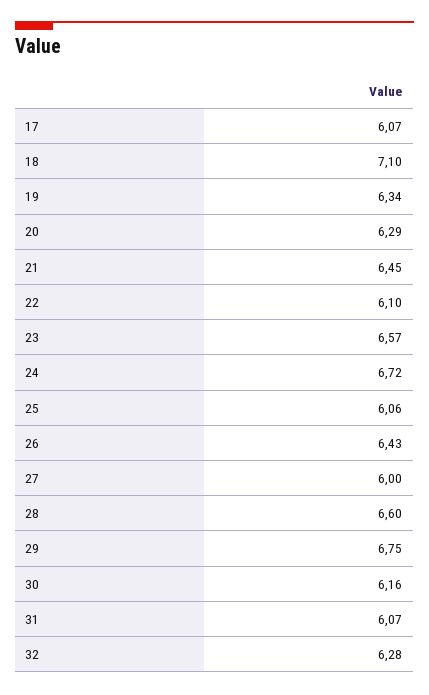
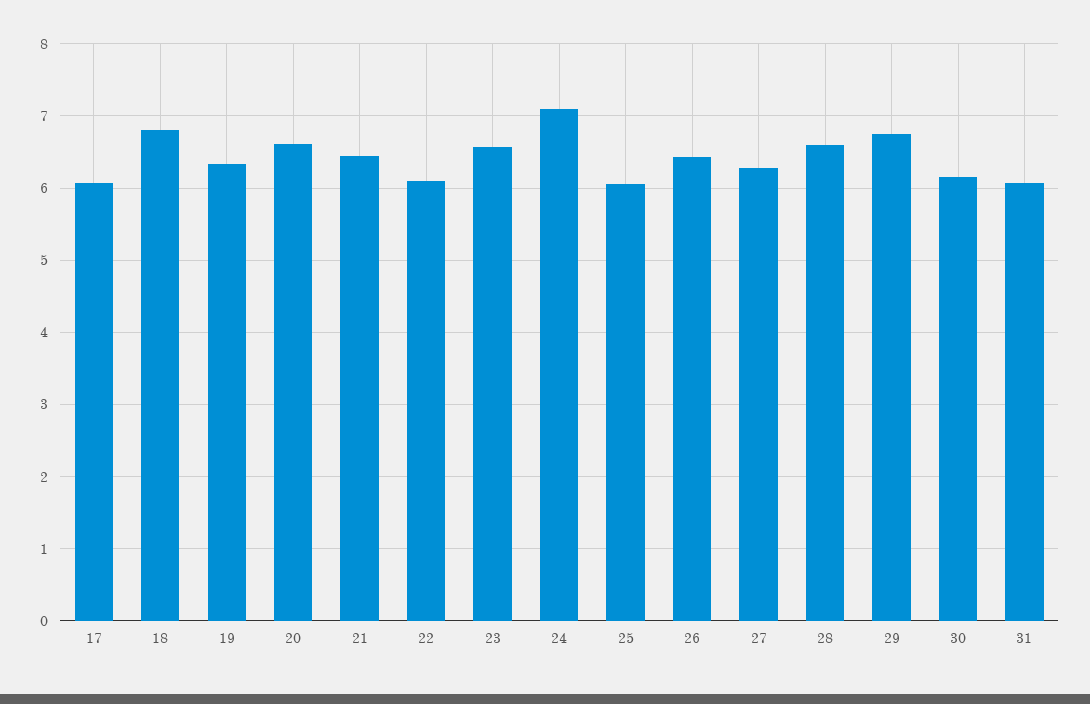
18: 7.1 -> 6.8
20: 6.29 -> 6.6
24: 6.72 -> 7.1
27: 6 -> 6.3
32: 6.28 -> none

